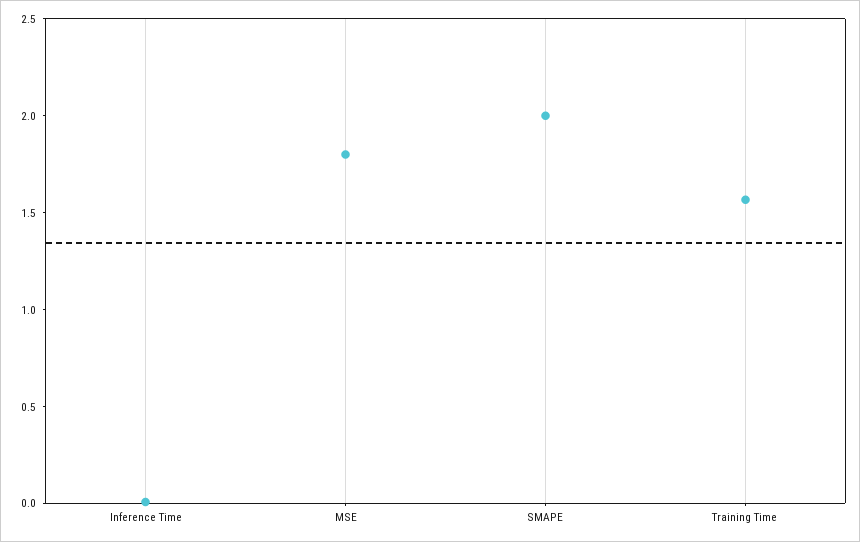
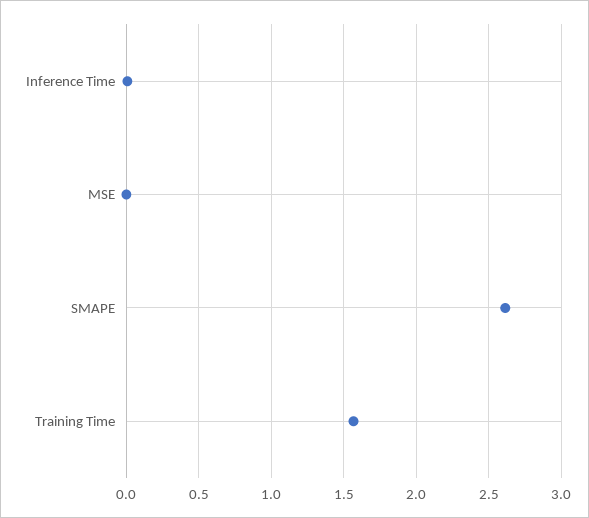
MSE: 1.8 -> 0
SMAPE: 2 -> 2.6

